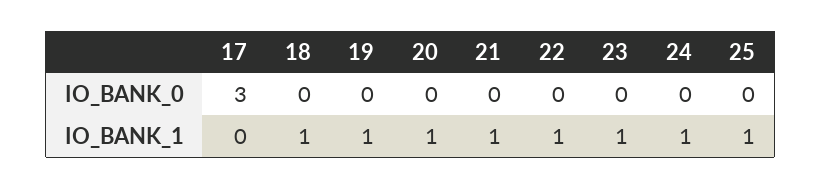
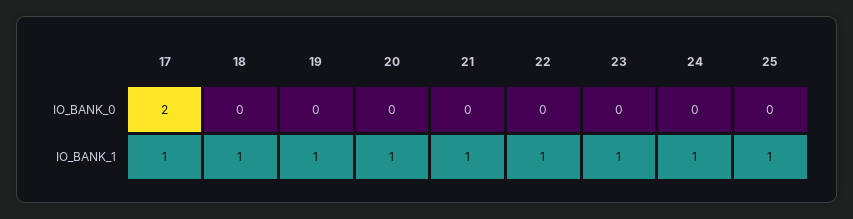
17, IO_BANK_0: 3 -> 2
17, IO_BANK_1: 0 -> 1

